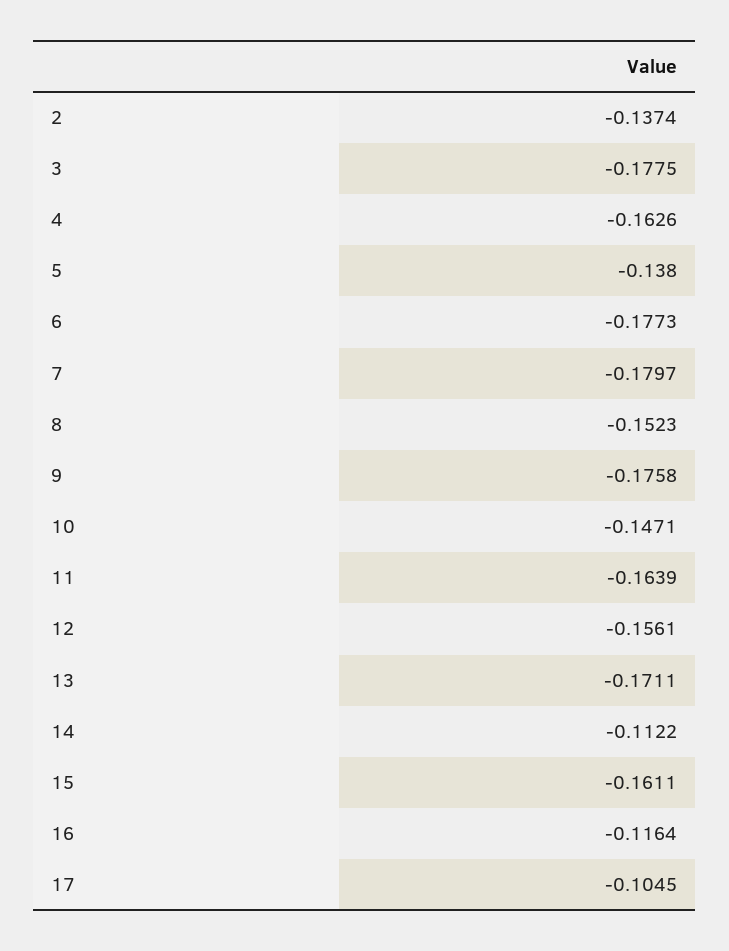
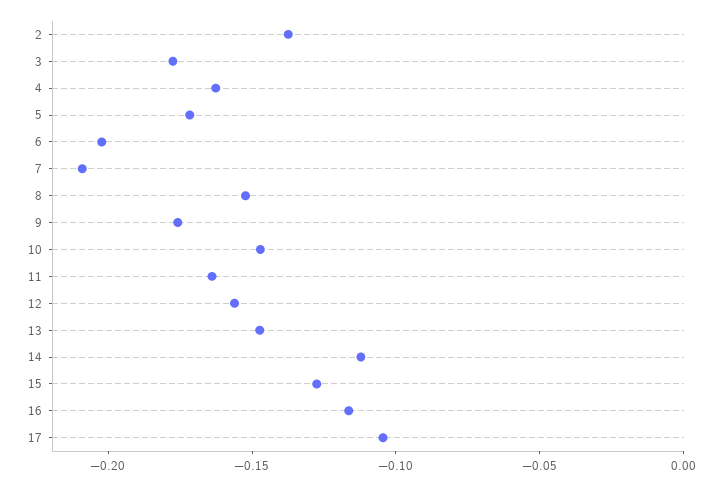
5: -0.138 -> -0.17
6: -0.1773 -> -0.2
7: -0.1797 -> -0.21
13: -0.1711 -> -0.15
15: -0.1611 -> -0.13

